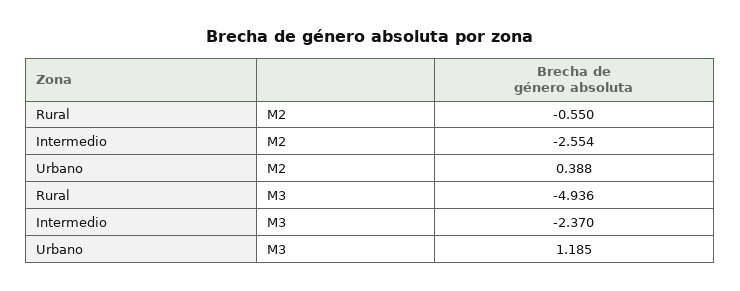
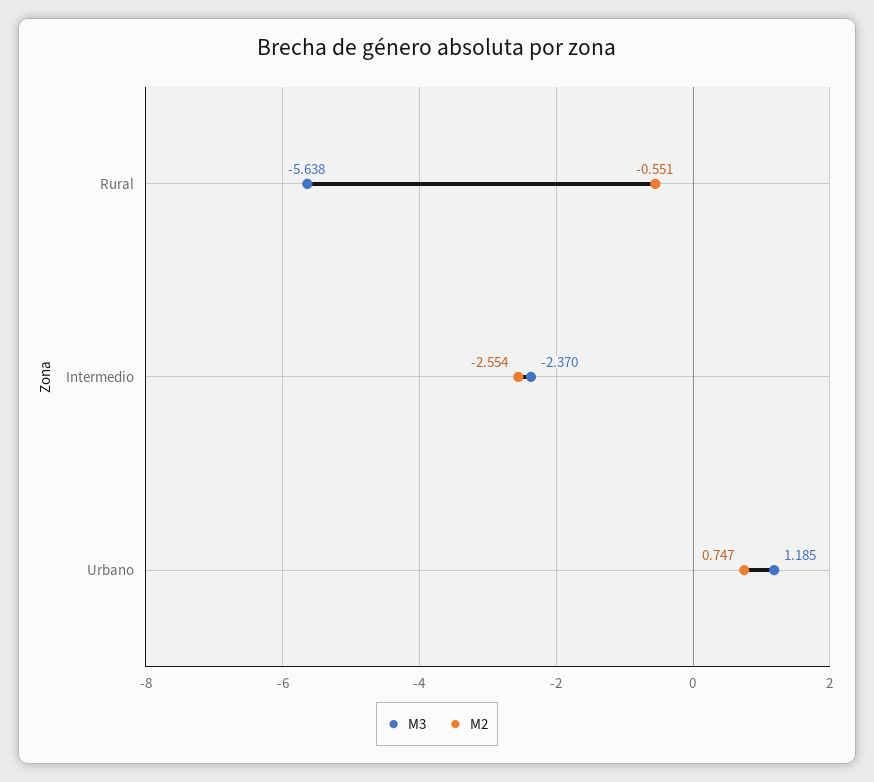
M2, Rural: -0.55 -> -0.551
M2, Urbano: 0.388 -> 0.747
M3, Rural: -4.936 -> -5.638

